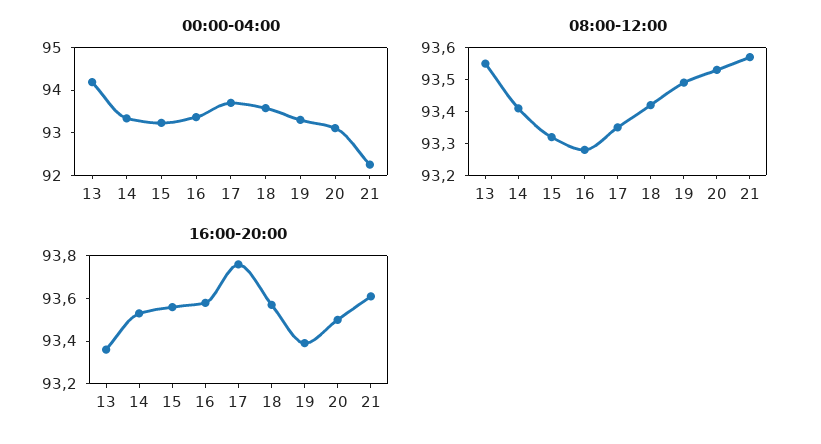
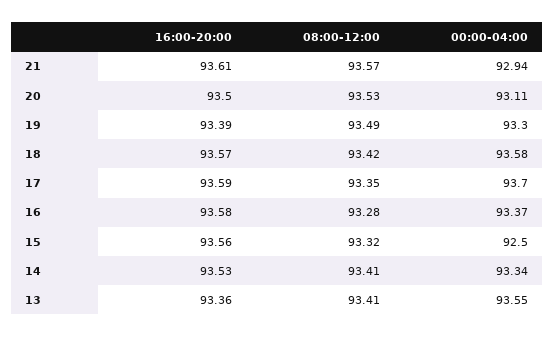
00:00-04:00, 13: 94.2 -> 93.55
00:00-04:00, 15: 93.2 -> 92.5
00:00-04:00, 21: 92.2 -> 92.94
08:00-12:00, 13: 93.55 -> 93.41
16:00-20:00, 17: 93.75 -> 93.59

